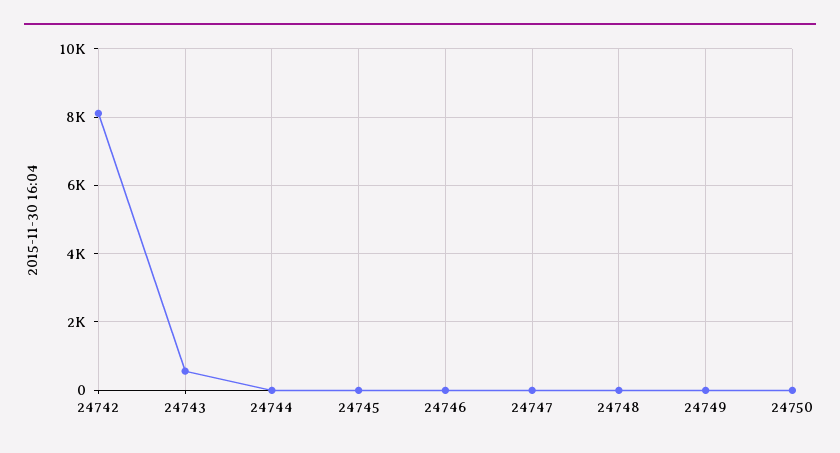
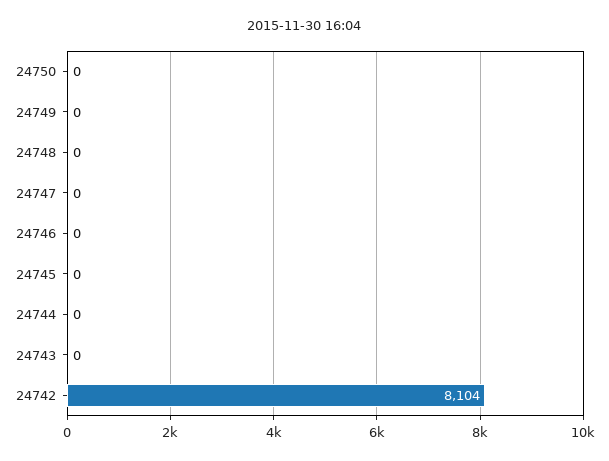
24743: 600 -> 0

